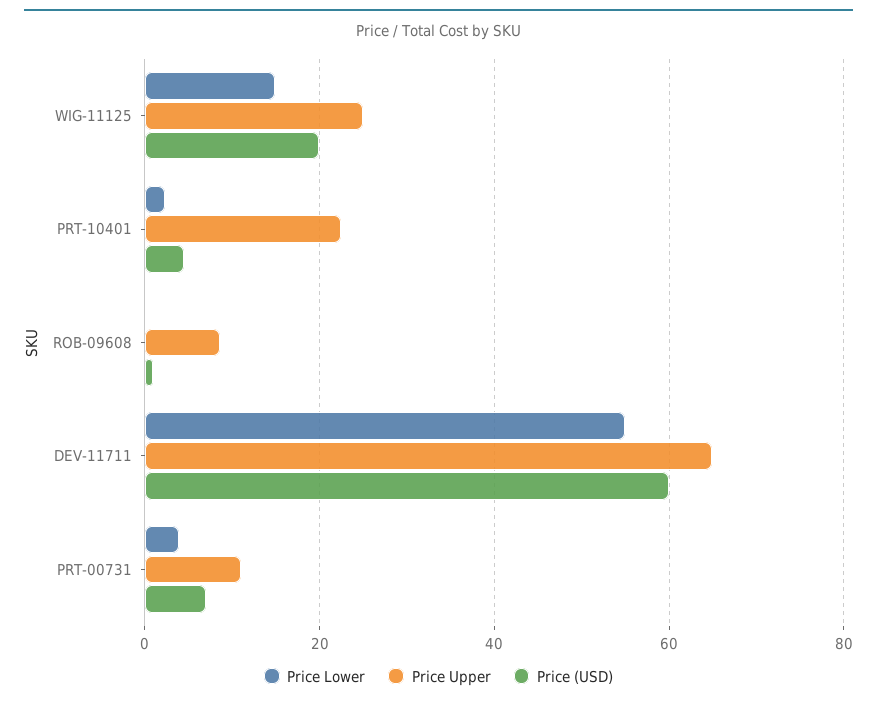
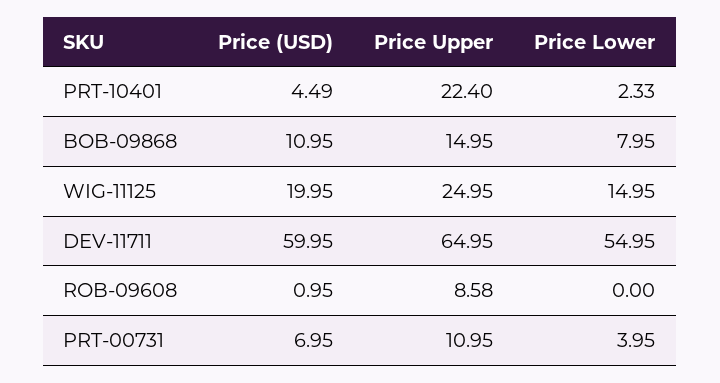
Price (USD), BOB-09868: none -> 10.95
Price Upper, BOB-09868: none -> 14.95
Price Lower, BOB-09868: none -> 7.95

